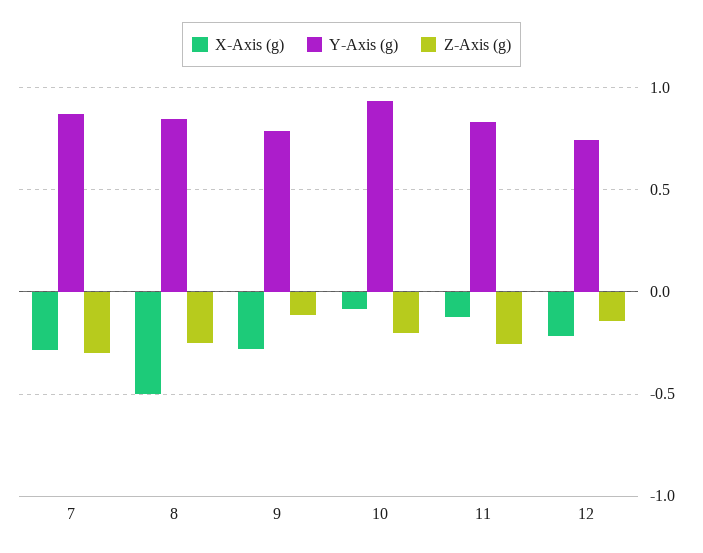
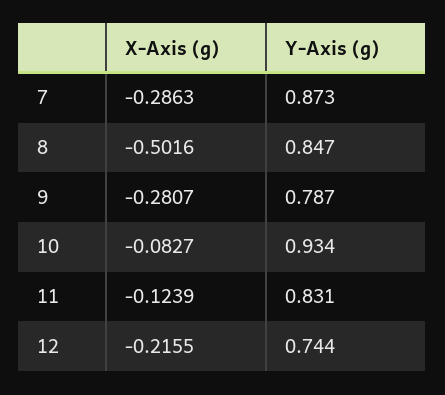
Z-Axis (g), 7: -0.3 -> none
Z-Axis (g), 8: -0.25 -> none
Z-Axis (g), 9: -0.1 -> none
Z-Axis (g), 10: -0.2 -> none
Z-Axis (g), 11: -0.25 -> none
Z-Axis (g), 12: -0.15 -> none

